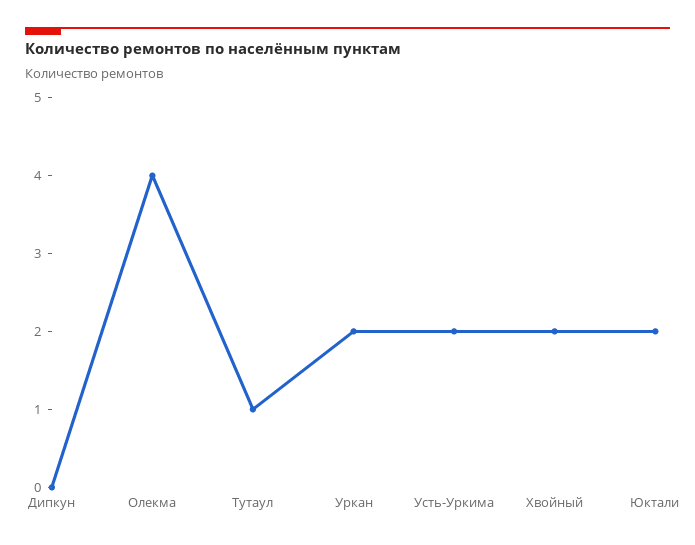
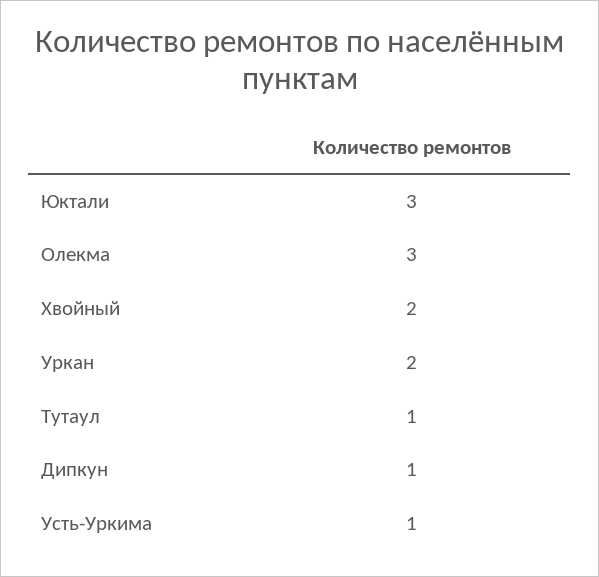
Дипкун: 0 -> 1
Олекма: 4 -> 3
Усть-Уркима: 2 -> 1
Юктали: 2 -> 3

